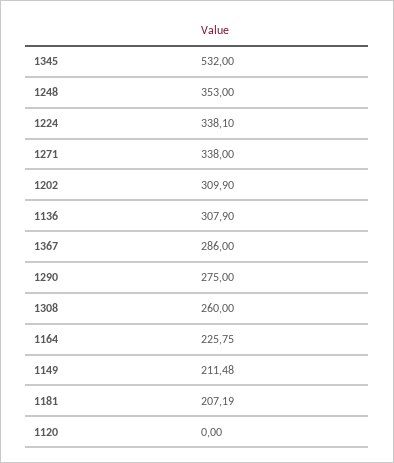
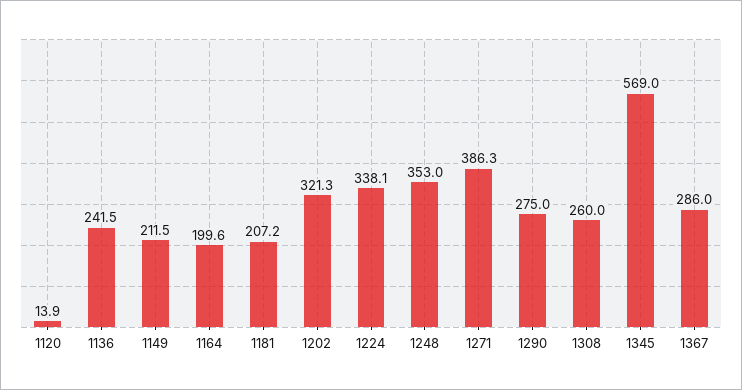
1345: 532 -> 569
1271: 338 -> 386.3
1202: 309.9 -> 321.3
1136: 307.9 -> 241.5
1164: 225.75 -> 199.6
1120: 0 -> 13.9

